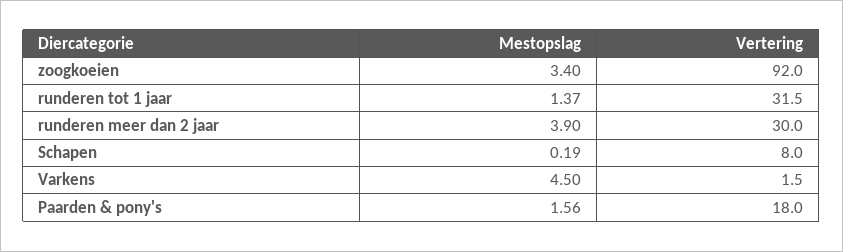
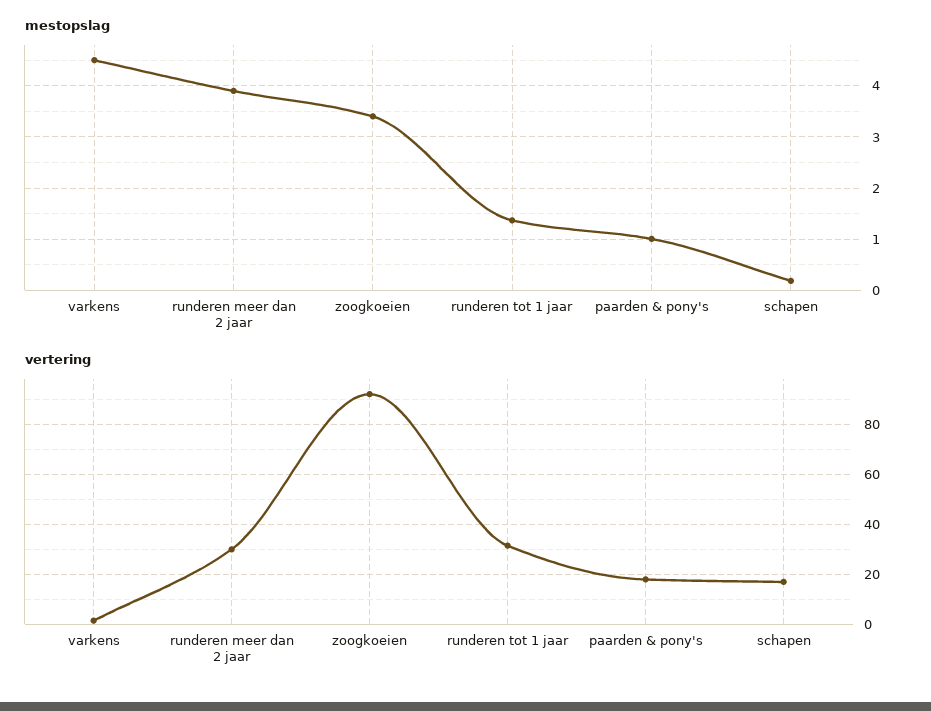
Vertering, Schapen: 8 -> 17.5
Mestopslag, Paarden & pony's: 1.56 -> 1

